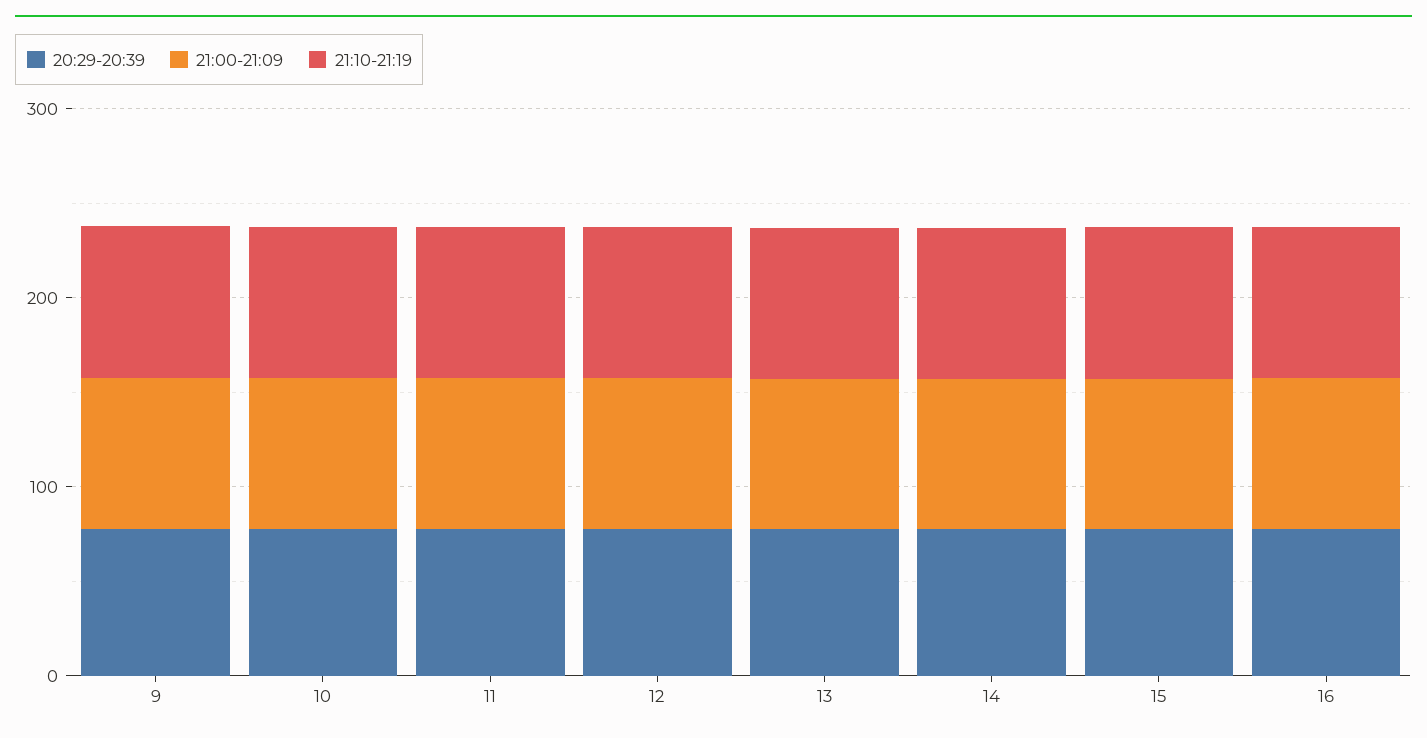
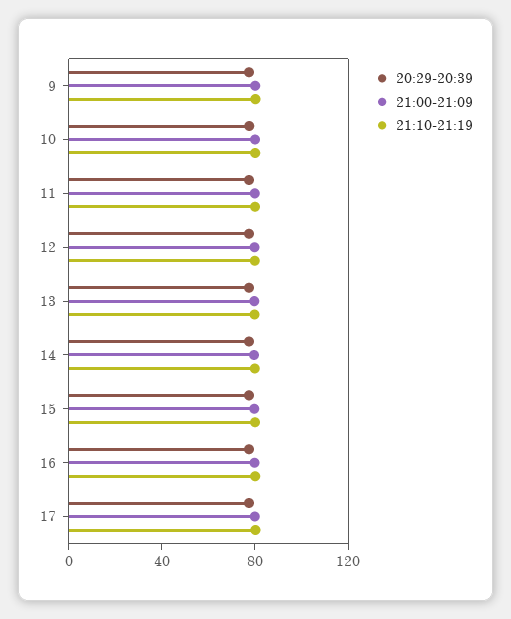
20:29-20:39, 17: none -> 80
21:00-21:09, 17: none -> 80
21:10-21:19, 17: none -> 80

